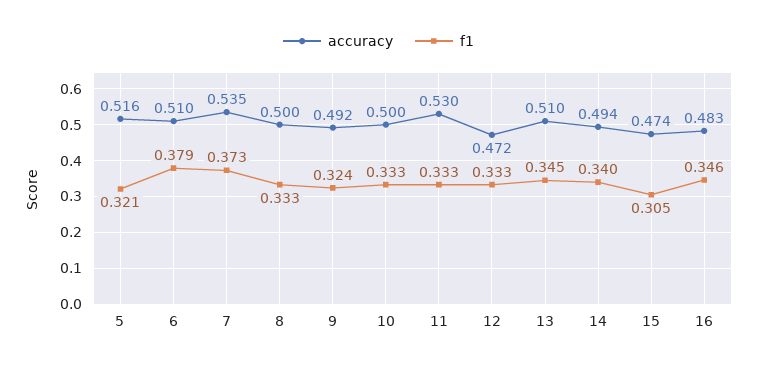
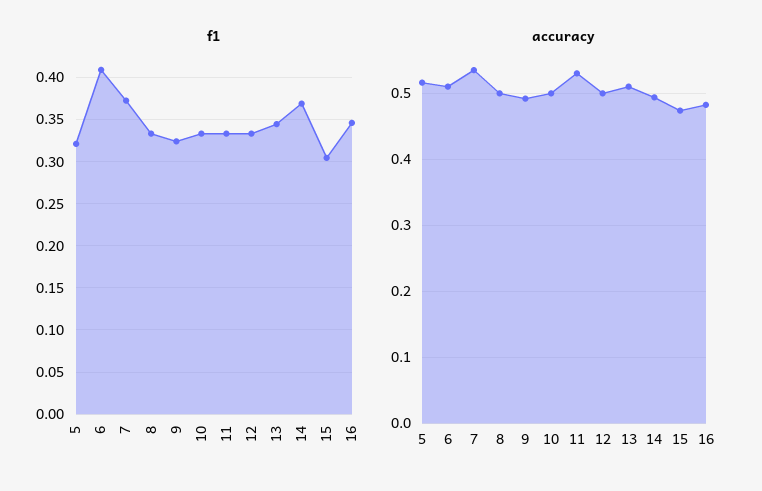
f1, 6: 0.379 -> 0.41
accuracy, 12: 0.472 -> 0.5
f1, 14: 0.34 -> 0.37

